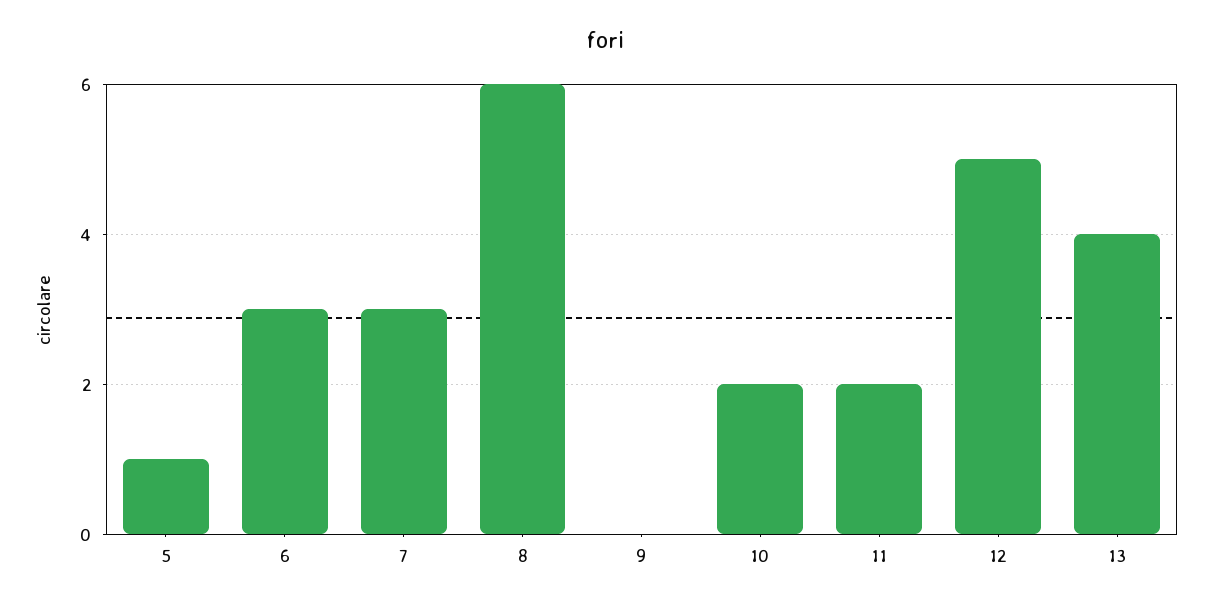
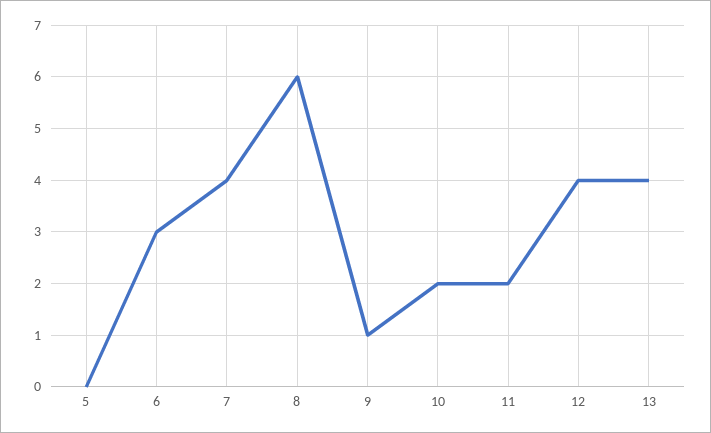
5: 1 -> 0
7: 3 -> 4
9: 0 -> 1
12: 5 -> 4

